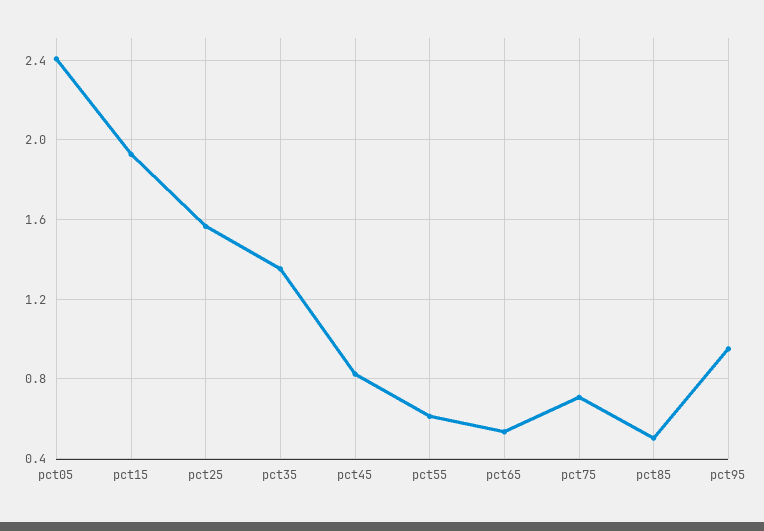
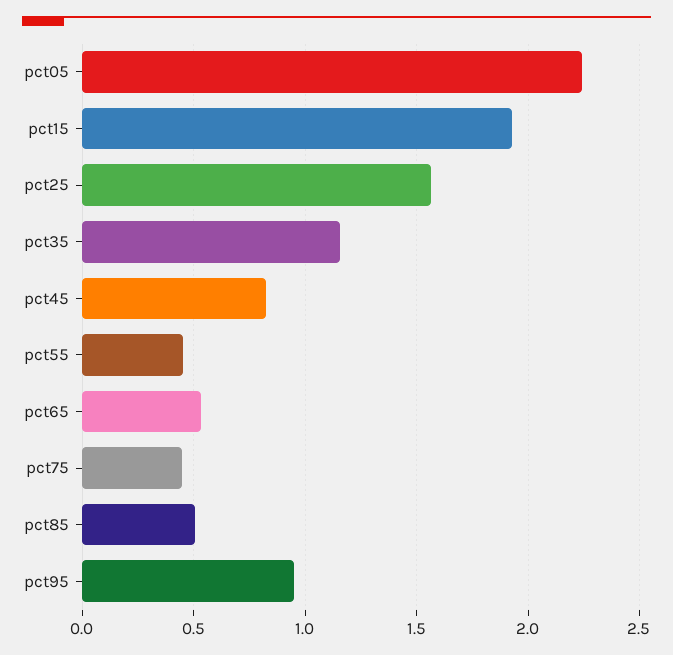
pct05: 2.4 -> 2.25
pct35: 1.35 -> 1.15
pct55: 0.6 -> 0.45
pct75: 0.7 -> 0.45

